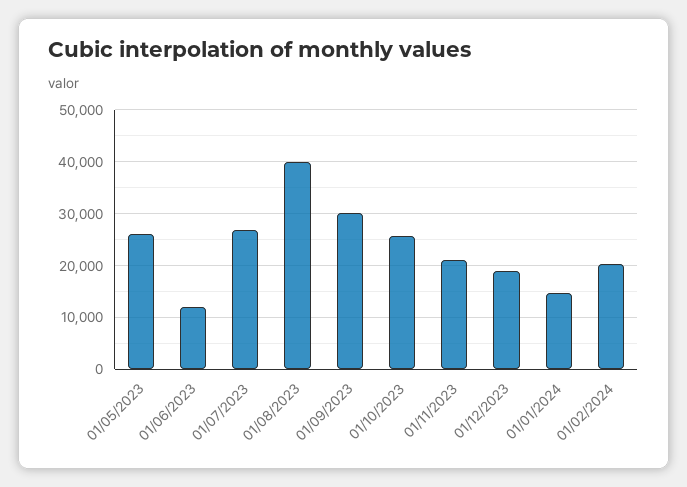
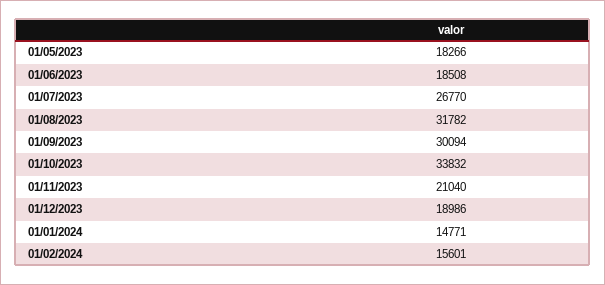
01/05/2023: 26000 -> 18266
01/06/2023: 12000 -> 18508
01/08/2023: 40000 -> 31782
01/10/2023: 26000 -> 33832
01/02/2024: 20000 -> 15601

